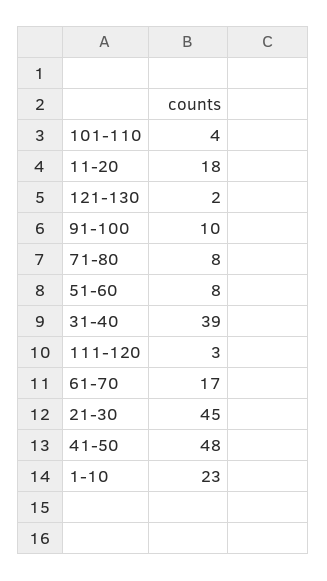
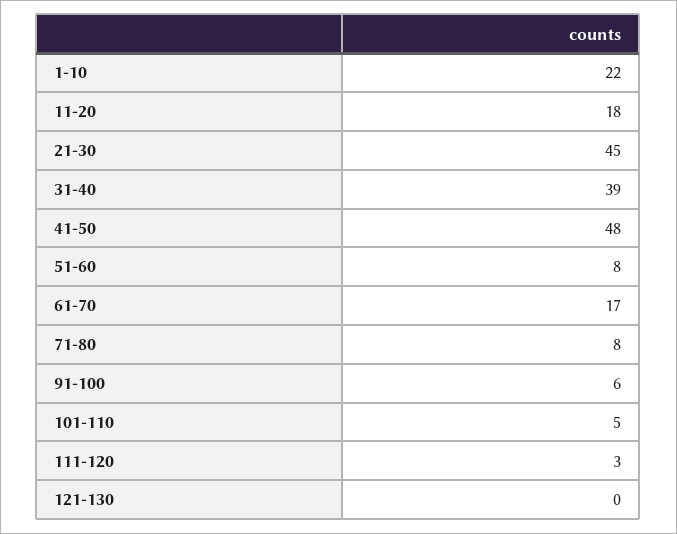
101-110: 4 -> 5
121-130: 2 -> 0
91-100: 10 -> 6
1-10: 23 -> 22

